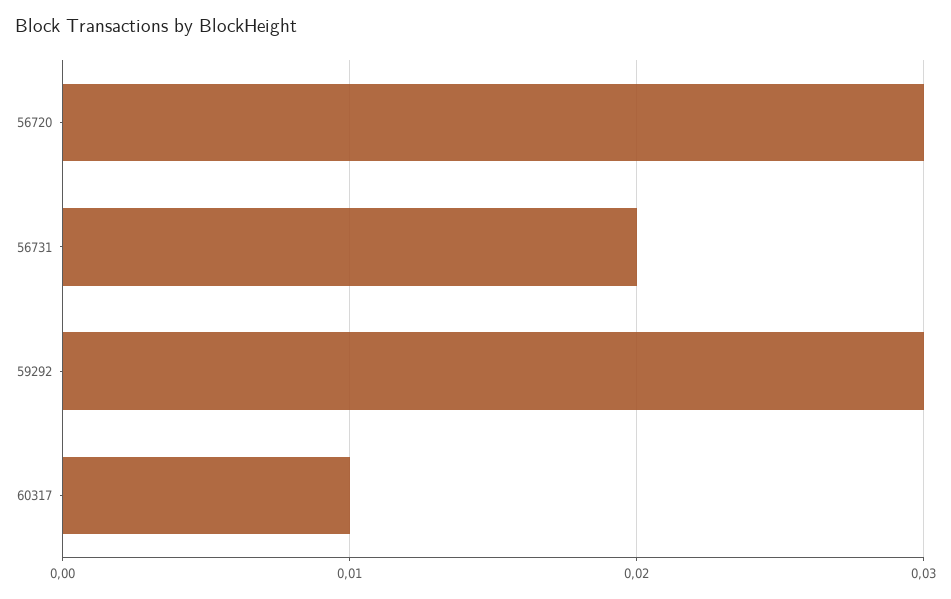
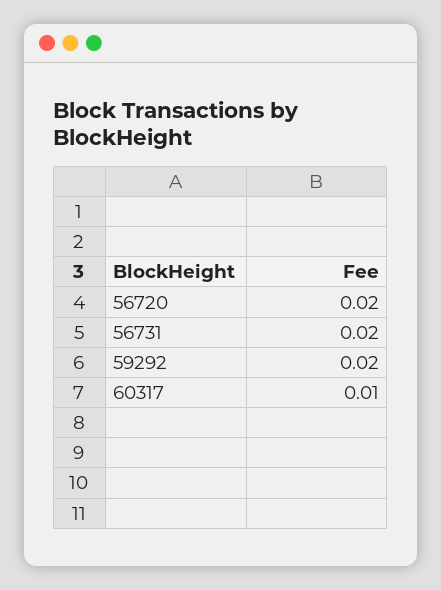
56720: 0.03 -> 0.02
59292: 0.03 -> 0.02

